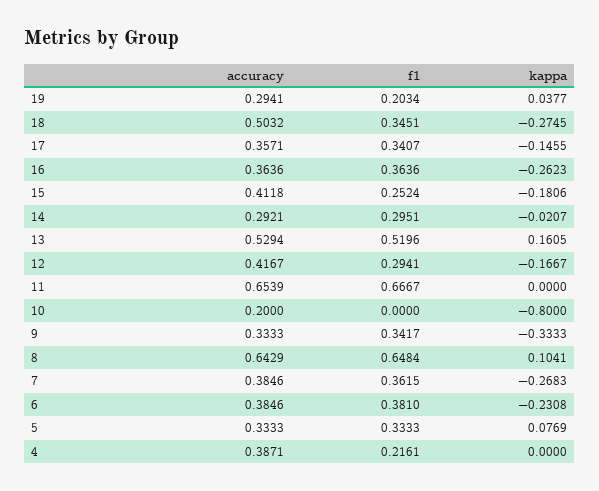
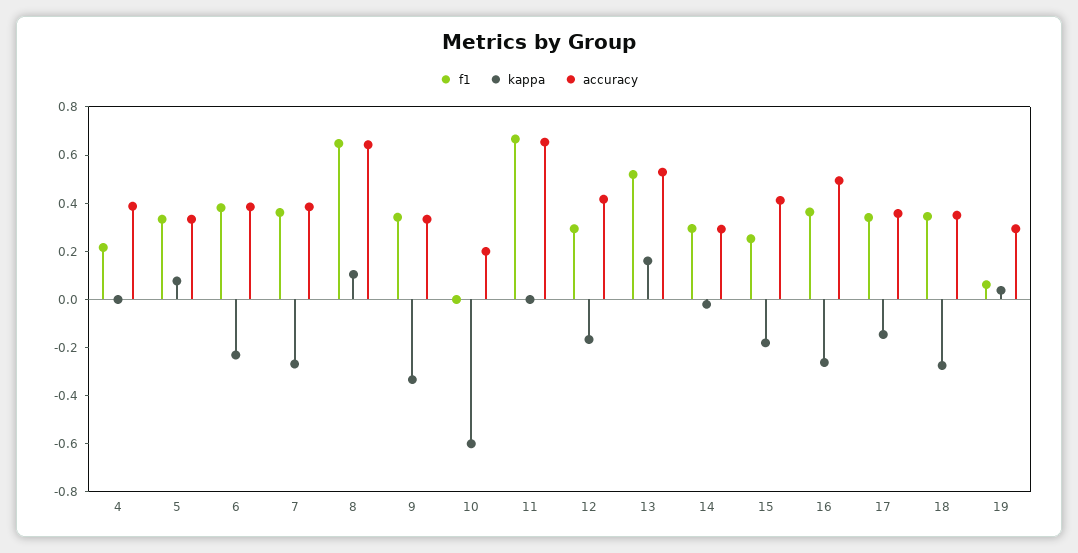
f1, 19: 0.2034 -> 0.05
accuracy, 18: 0.5032 -> 0.35
accuracy, 16: 0.3636 -> 0.5
kappa, 10: -0.8 -> -0.6

